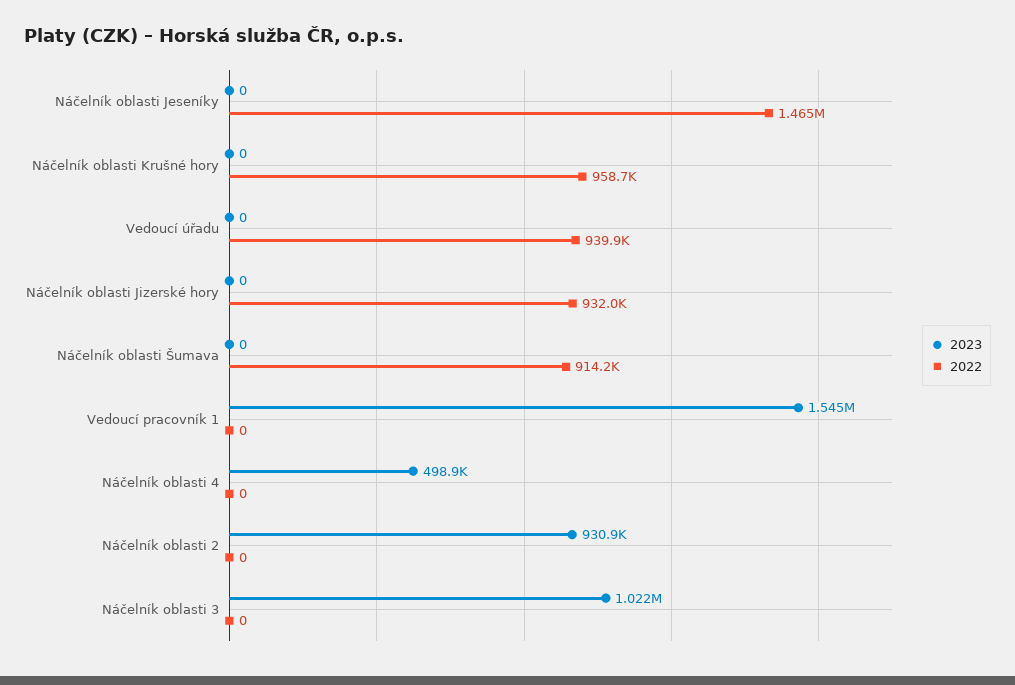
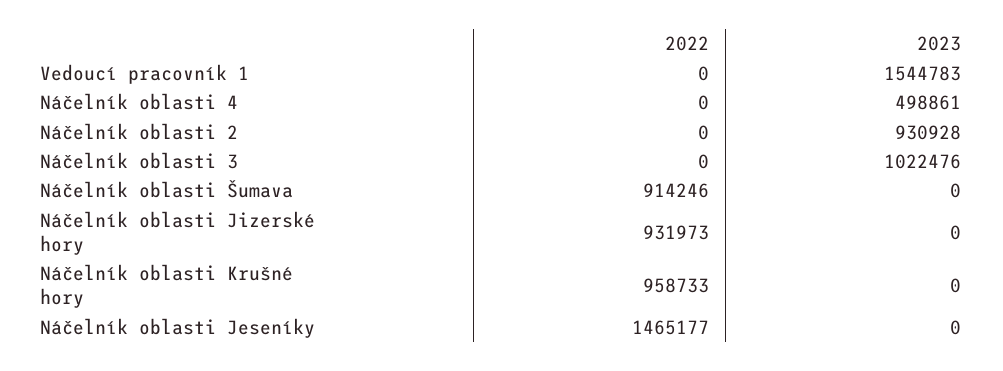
2023, Vedoucí úřadu: 0 -> none
2022, Vedoucí úřadu: 939900 -> none

